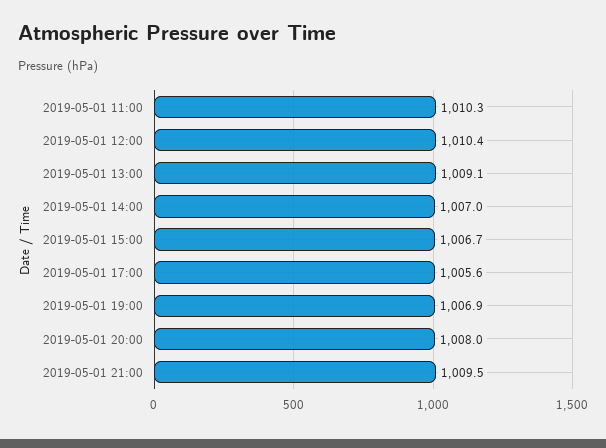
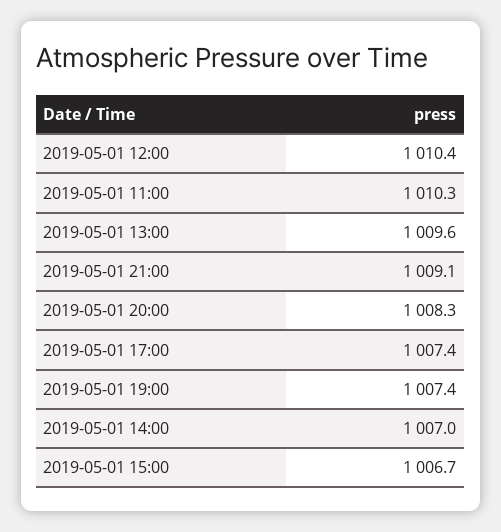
2019-05-01 13:00: 1009.1 -> 1009.6
2019-05-01 17:00: 1005.6 -> 1007.4
2019-05-01 19:00: 1006.9 -> 1007.4
2019-05-01 20:00: 1008 -> 1008.3
2019-05-01 21:00: 1009.5 -> 1009.1

